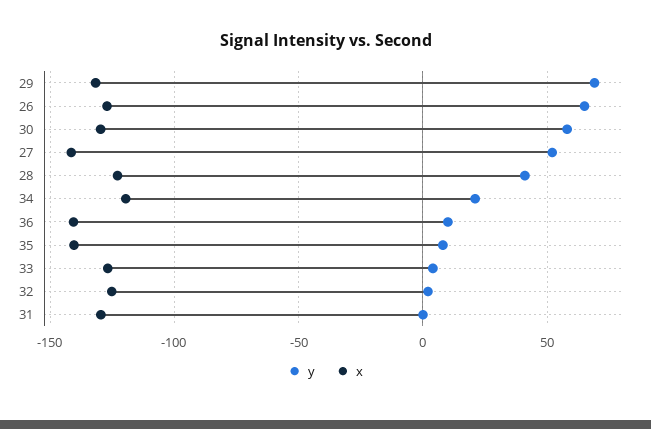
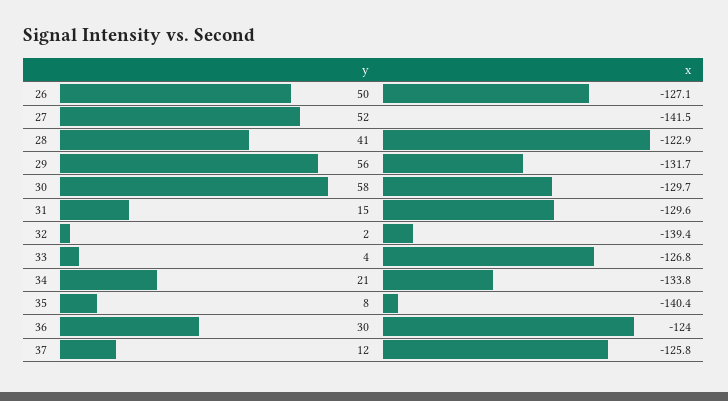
y, 29: 70 -> 56
y, 26: 65 -> 50
x, 34: -120 -> -133.8
y, 36: 10 -> 30
x, 36: -140 -> -124
x, 32: -125 -> -139.4
y, 31: 0 -> 15
y, 37: none -> 12
x, 37: none -> -125.8

